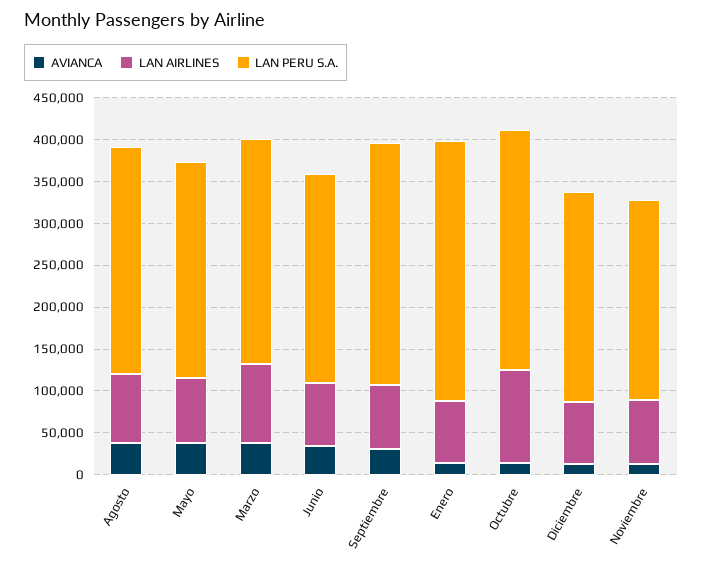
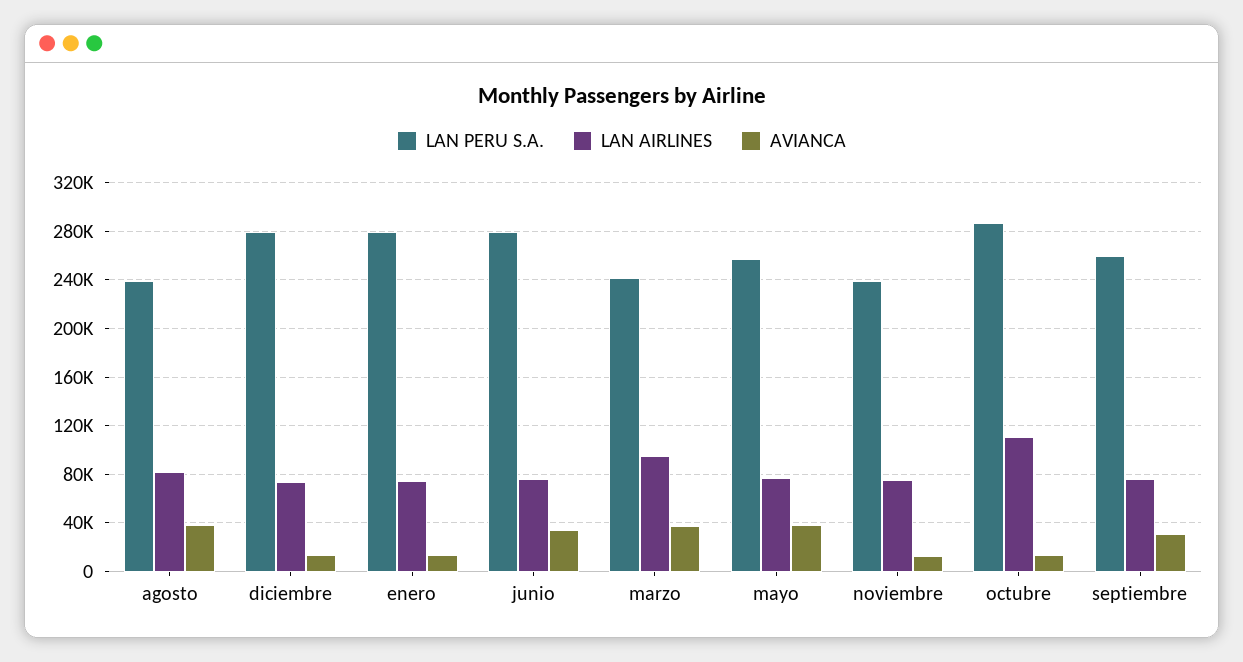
LAN PERU S.A., Agosto: 270000 -> 240000
LAN PERU S.A., Marzo: 270000 -> 240000
LAN PERU S.A., Junio: 250000 -> 280000
LAN PERU S.A., Septiembre: 290000 -> 260000
LAN PERU S.A., Enero: 310000 -> 280000
LAN PERU S.A., Diciembre: 250000 -> 280000

